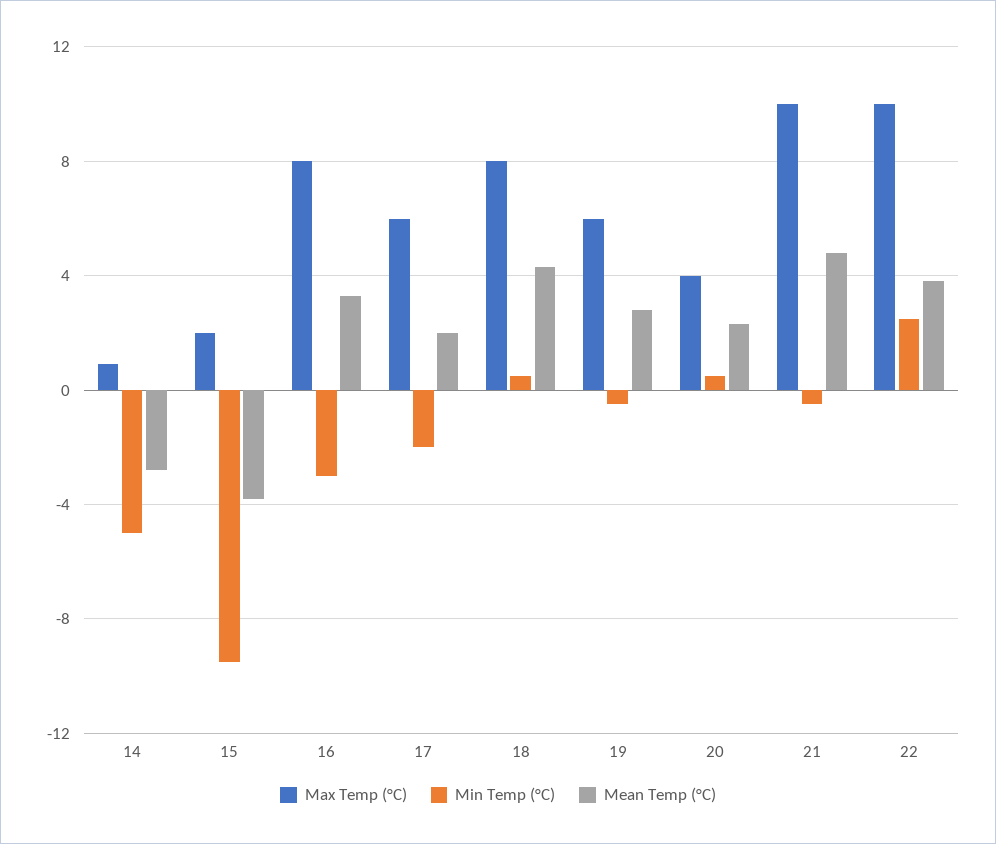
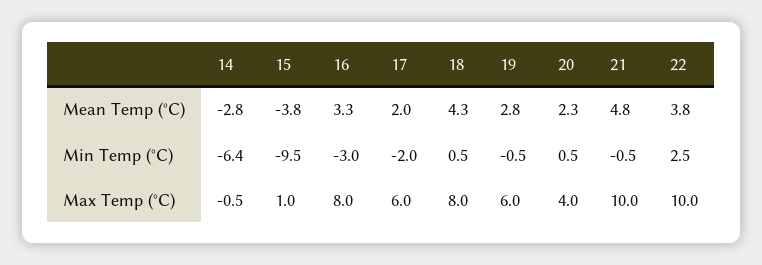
Max Temp (°C), 14: 1 -> -0.5
Min Temp (°C), 14: -5 -> -6.4
Max Temp (°C), 15: 2 -> 1

